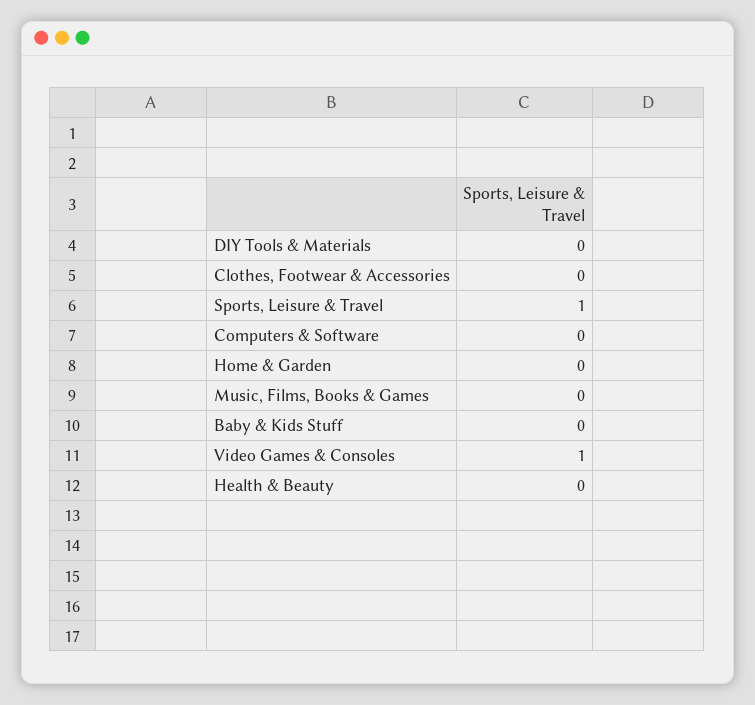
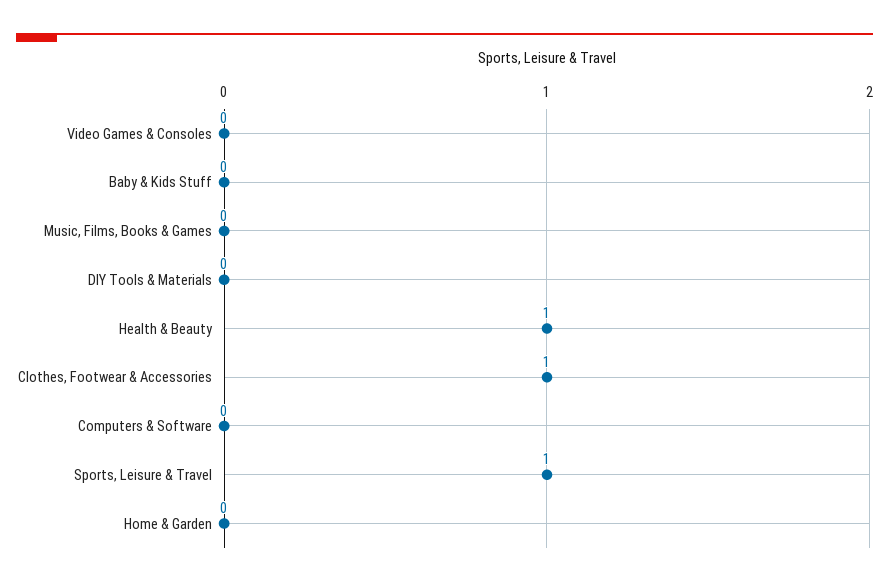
Clothes, Footwear & Accessories: 0 -> 1
Video Games & Consoles: 1 -> 0
Health & Beauty: 0 -> 1

